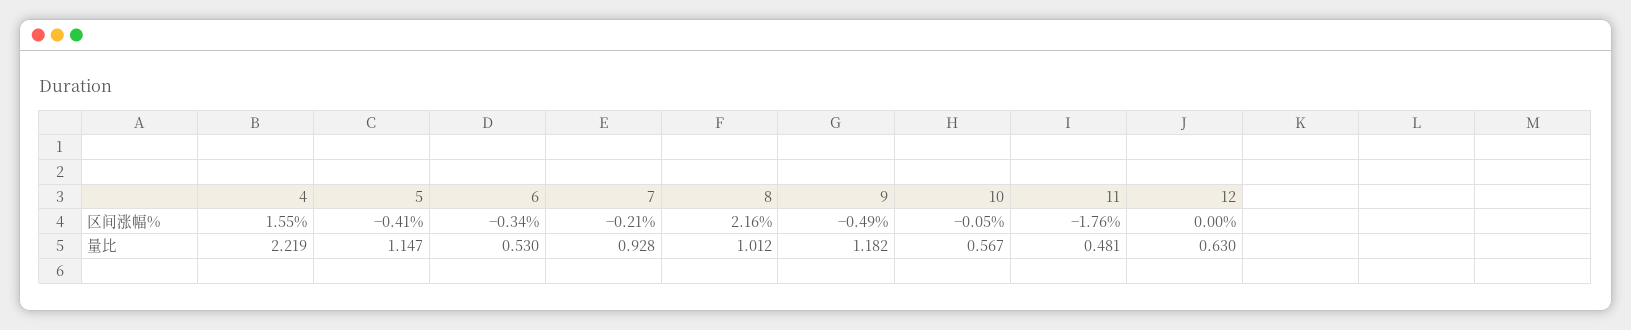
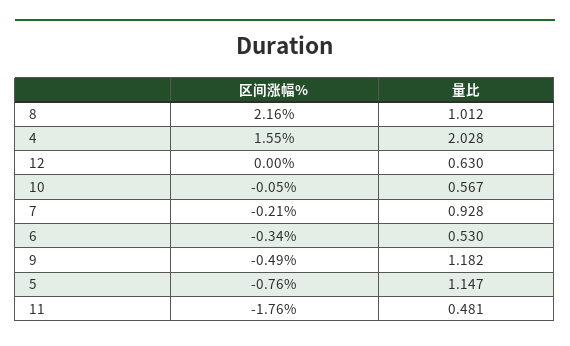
5, 区间涨幅%: -0.41 -> -0.76
4, 量比: 2.219 -> 2.028

